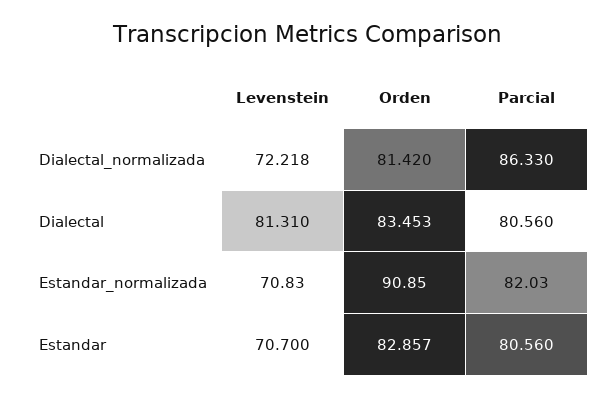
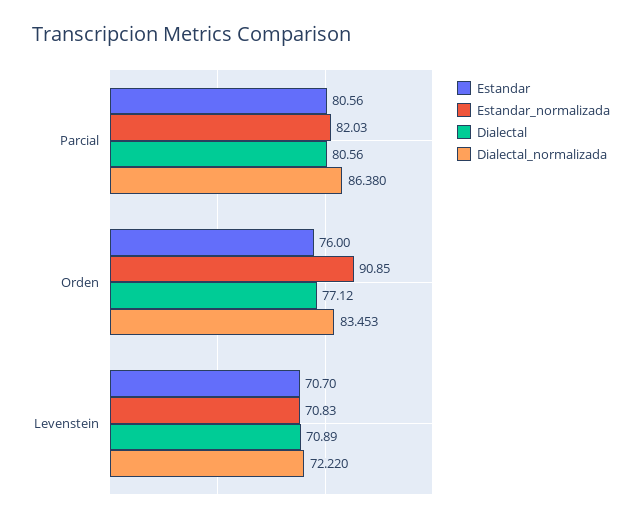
Dialectal_normalizada, Levenstein: 72.218 -> 72.22
Dialectal_normalizada, Orden: 81.42 -> 83.453
Dialectal_normalizada, Parcial: 86.33 -> 86.38
Dialectal, Levenstein: 81.31 -> 70.89
Dialectal, Orden: 83.453 -> 77.12
Estandar, Orden: 82.857 -> 76

